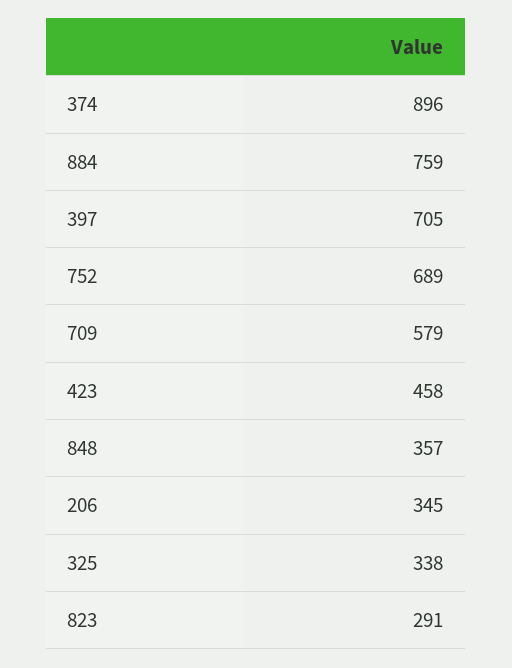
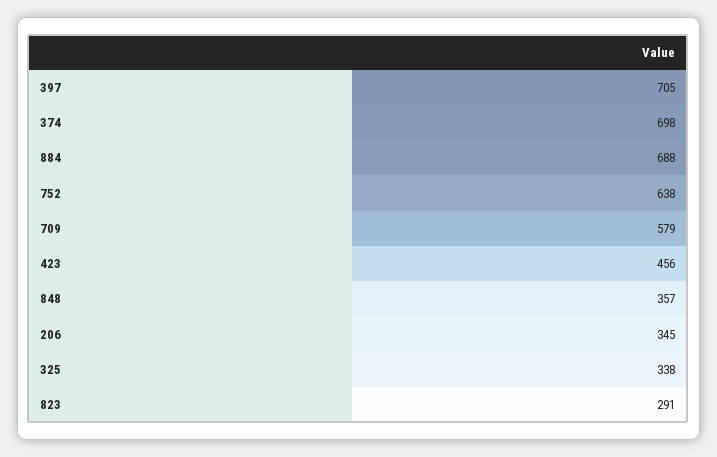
374: 896 -> 698
884: 759 -> 688
752: 689 -> 638
423: 458 -> 456

